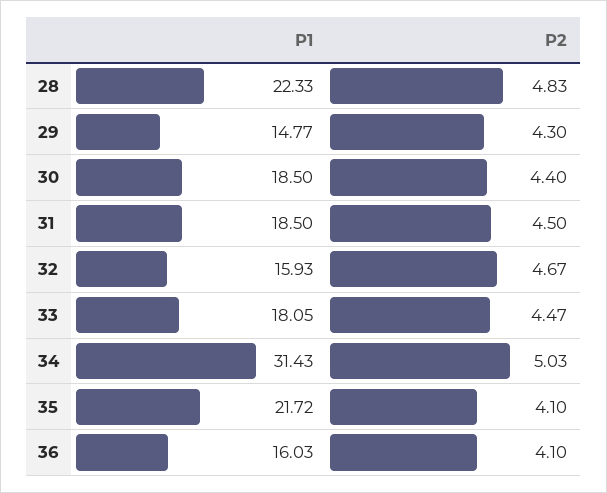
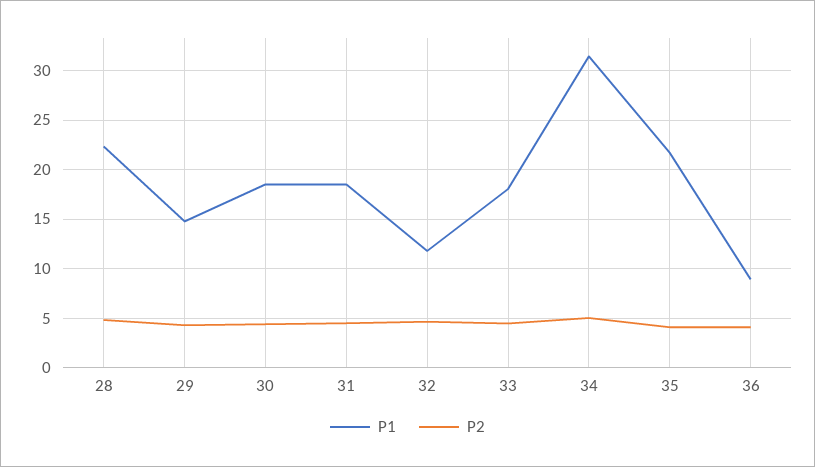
P1, 32: 15.93 -> 12
P1, 36: 16.03 -> 9

